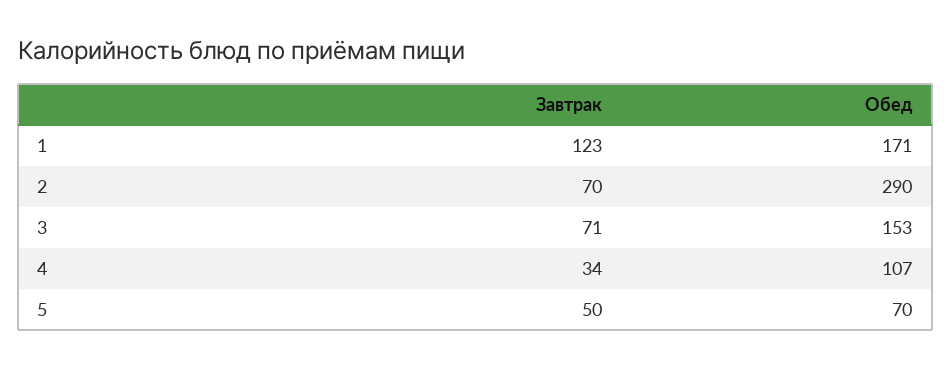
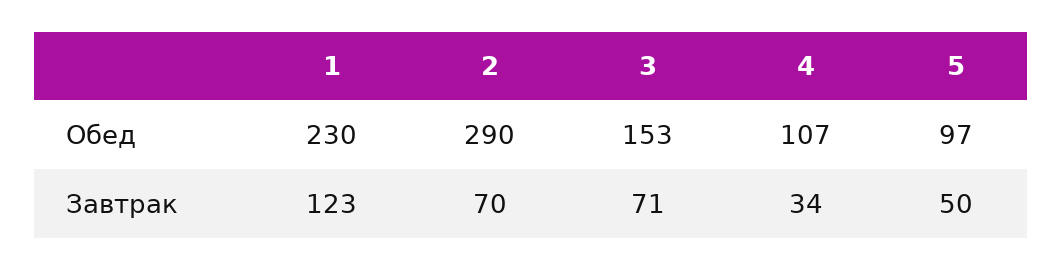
Обед, 1: 171 -> 230
Обед, 5: 70 -> 97

